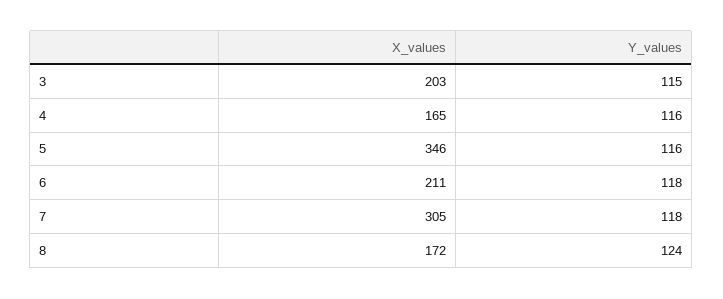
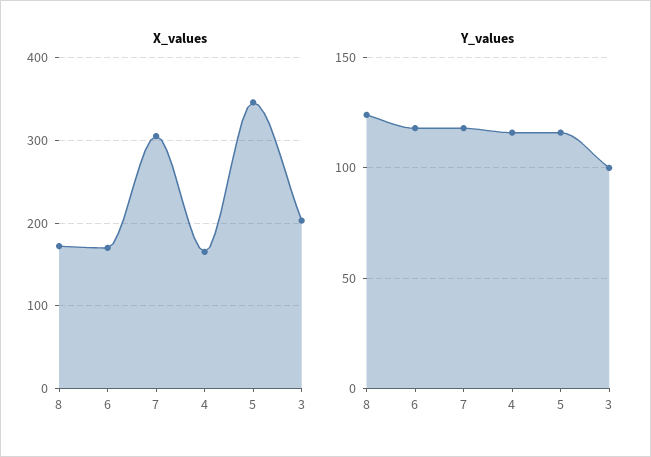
Y_values, 3: 115 -> 100
X_values, 6: 211 -> 170

